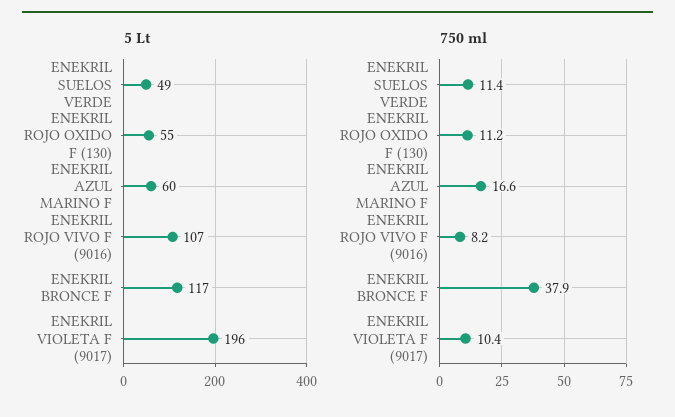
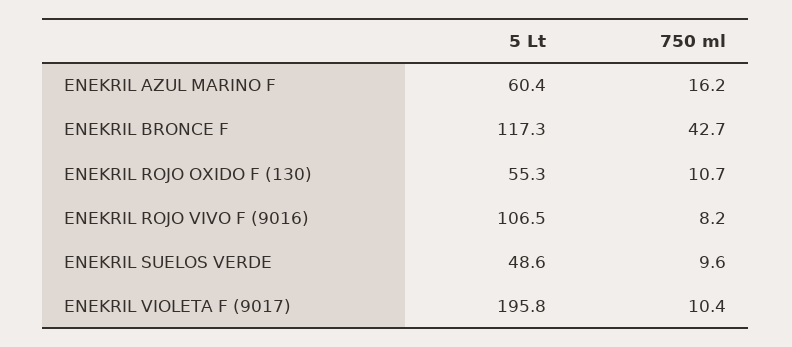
750 ml, ENEKRIL SUELOS VERDE: 11.4 -> 9.6
750 ml, ENEKRIL ROJO OXIDO F (130): 11.2 -> 10.7
750 ml, ENEKRIL AZUL MARINO F: 16.6 -> 16.2
750 ml, ENEKRIL BRONCE F: 37.9 -> 42.7

